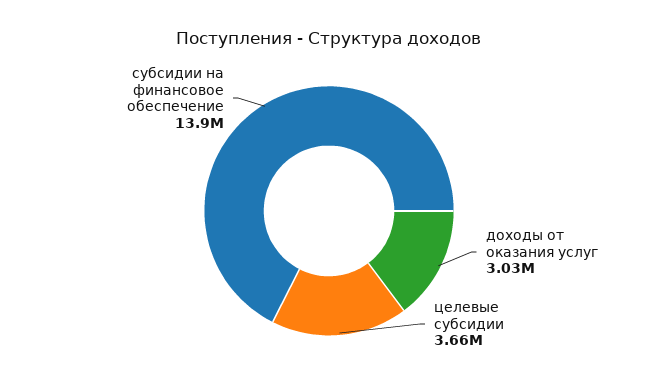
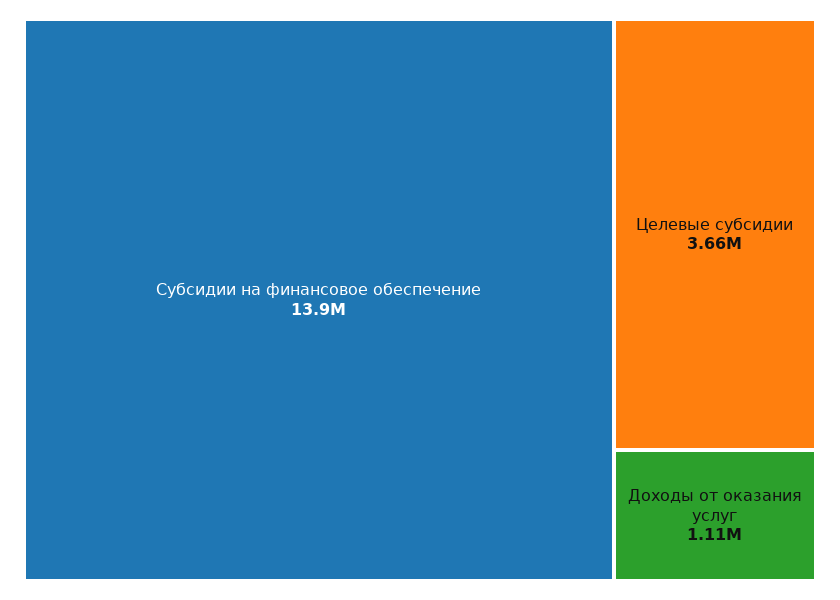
доходы от оказания услуг: 3030000 -> 1110000

